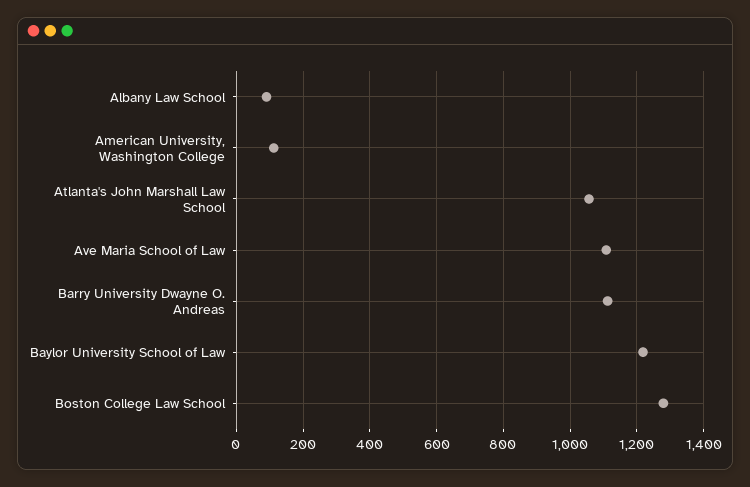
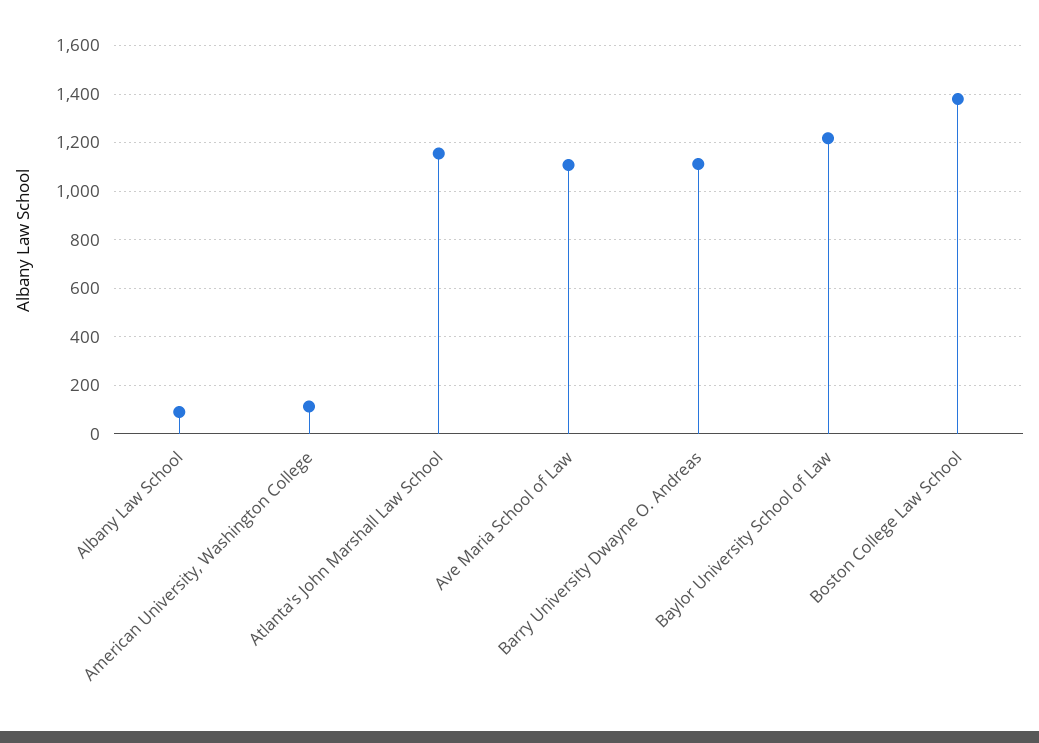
Atlanta's John Marshall Law School: 1060 -> 1150
Boston College Law School: 1280 -> 1375

